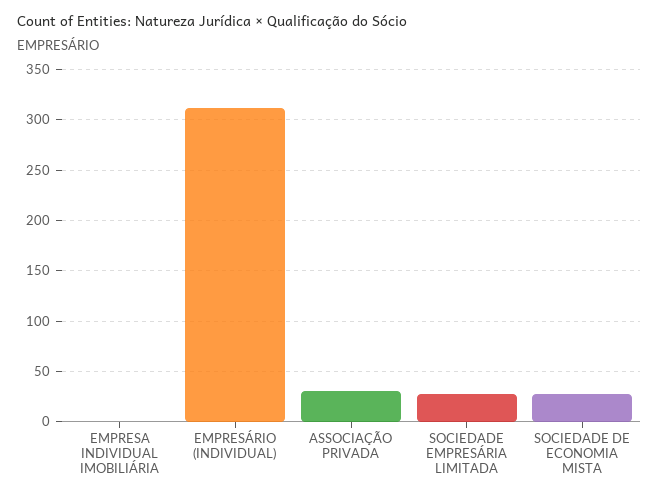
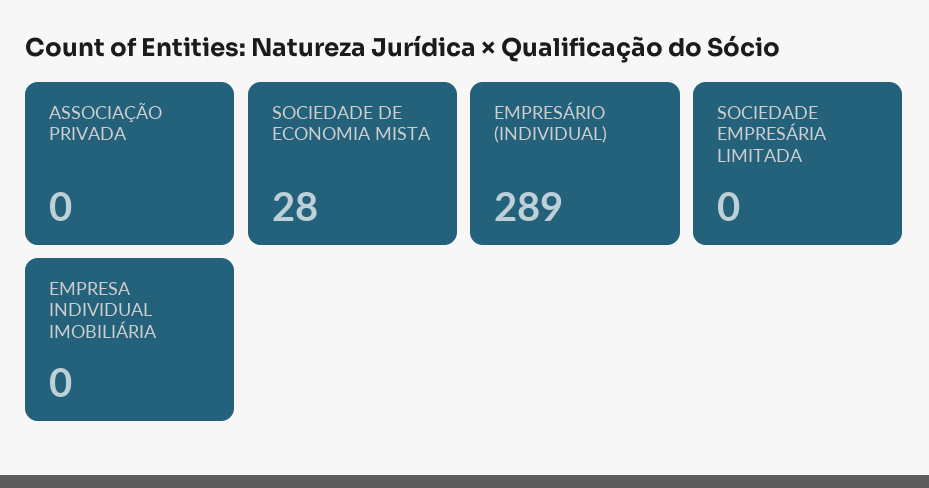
EMPRESÁRIO (INDIVIDUAL): 310 -> 289
ASSOCIAÇÃO PRIVADA: 30 -> 0
SOCIEDADE EMPRESÁRIA LIMITADA: 30 -> 0

